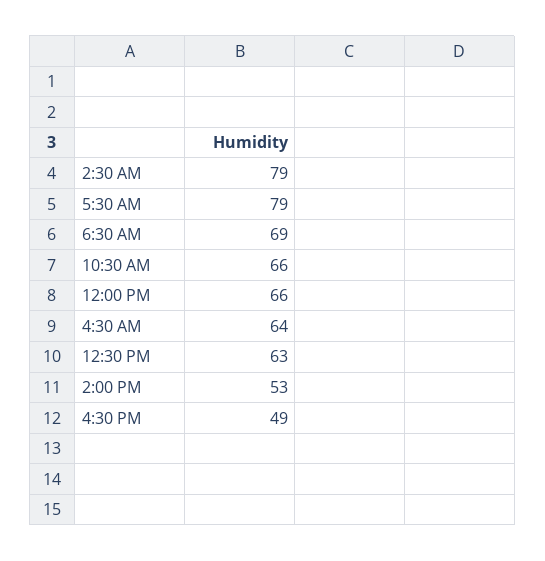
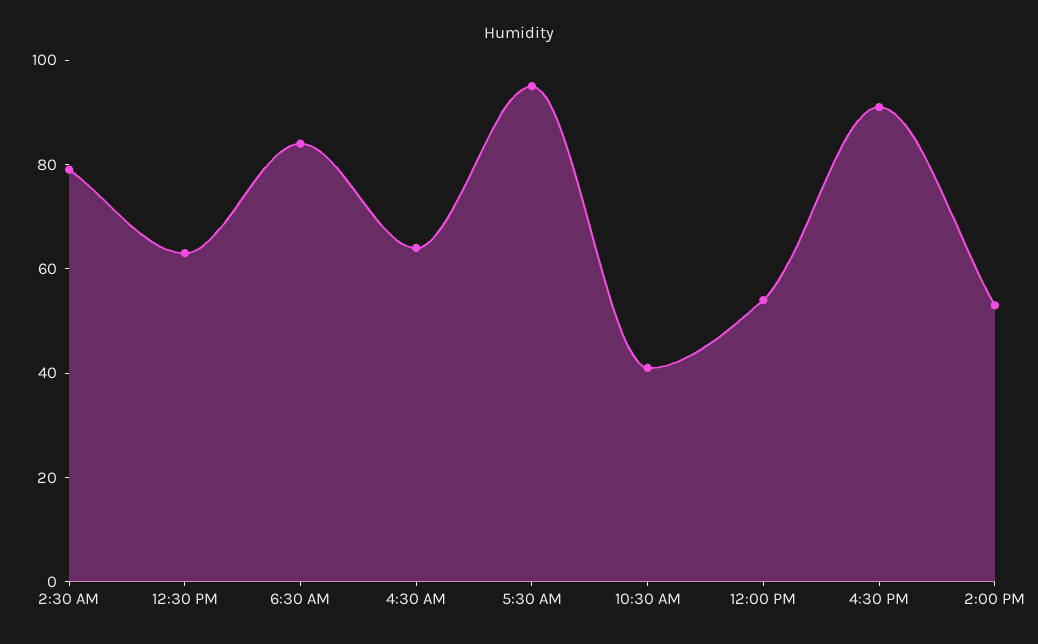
5:30 AM: 79 -> 95
6:30 AM: 69 -> 85
10:30 AM: 66 -> 40
12:00 PM: 66 -> 55
4:30 PM: 49 -> 90

